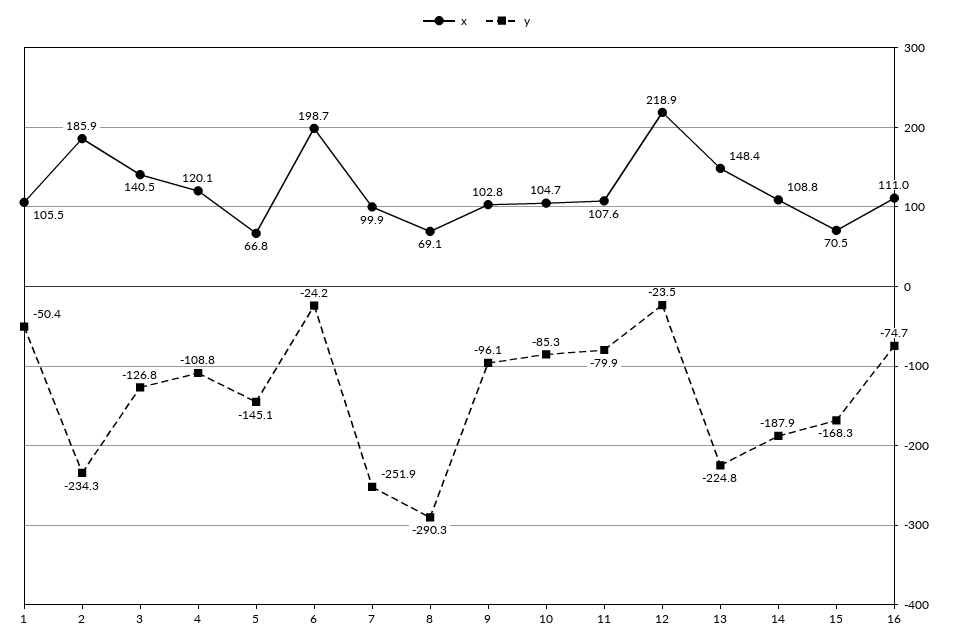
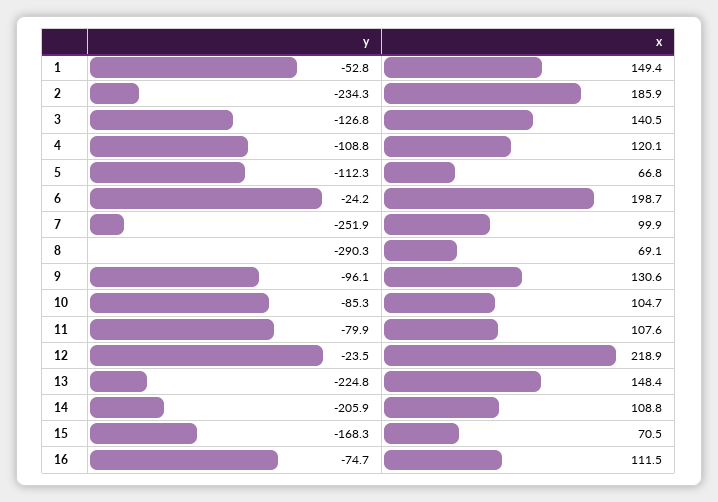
x, 1: 105.5 -> 149.4
y, 1: -50.4 -> -52.8
y, 5: -145.1 -> -112.3
x, 9: 102.8 -> 130.6
y, 14: -187.9 -> -205.9
x, 16: 111 -> 111.5

